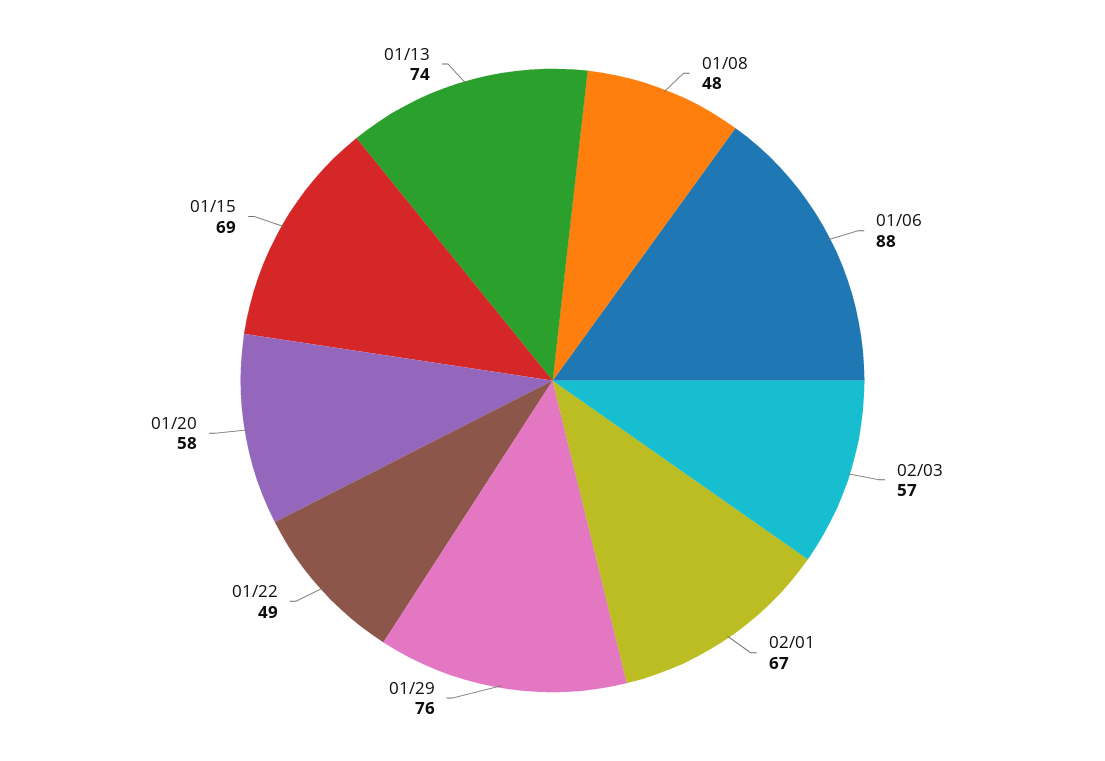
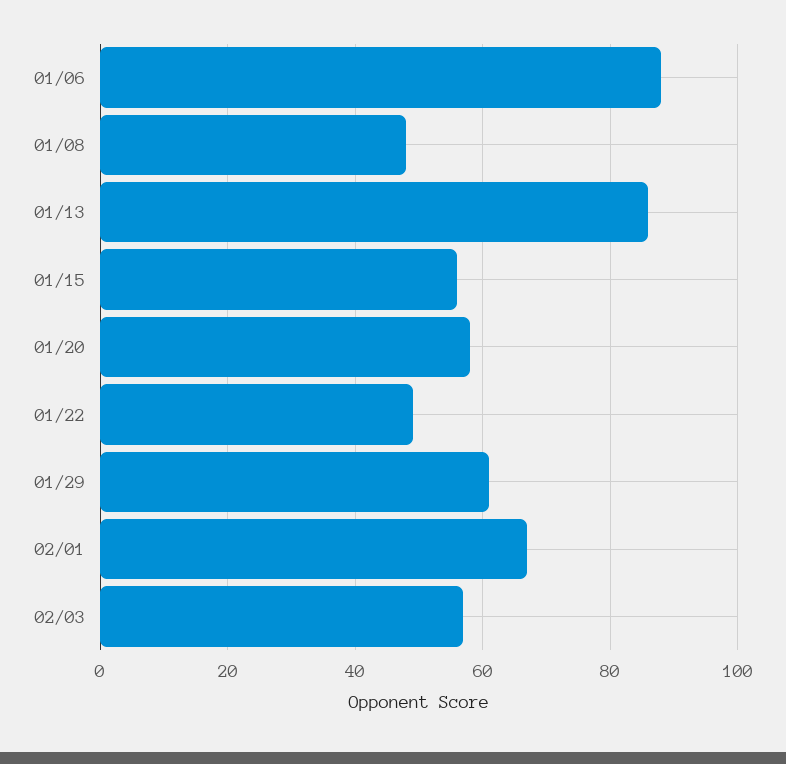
01/29: 76 -> 60
01/15: 69 -> 55
01/13: 74 -> 85

